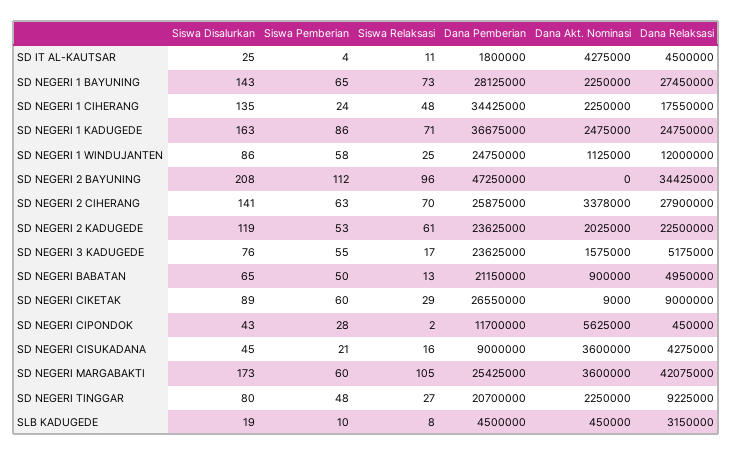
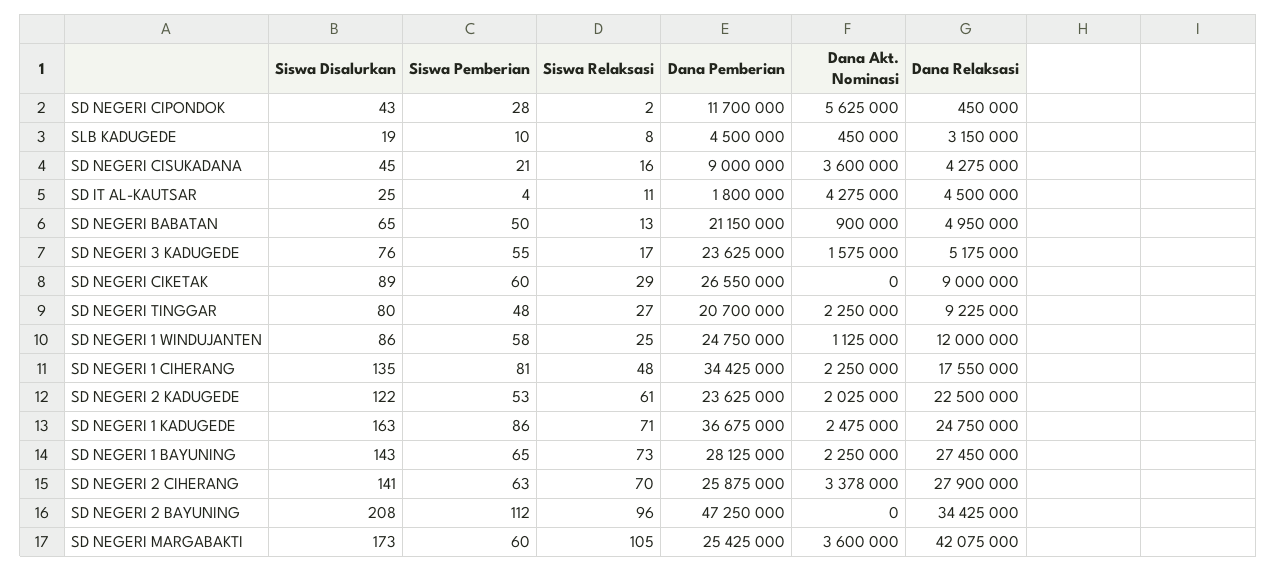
Siswa Pemberian, SD NEGERI 1 CIHERANG: 24 -> 81
Siswa Disalurkan, SD NEGERI 2 KADUGEDE: 119 -> 122
Dana Akt. Nominasi, SD NEGERI CIKETAK: 9000 -> 0

